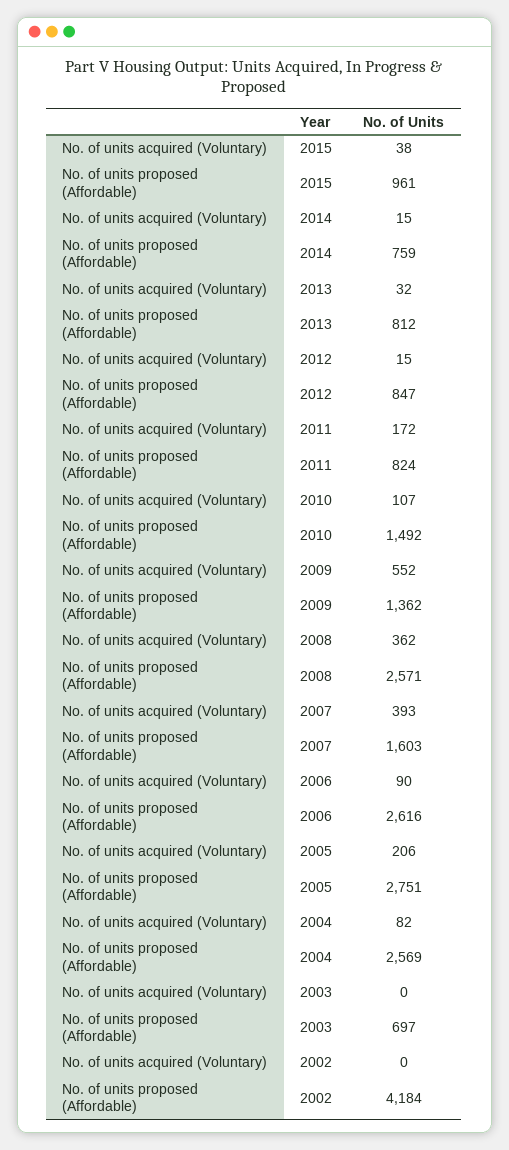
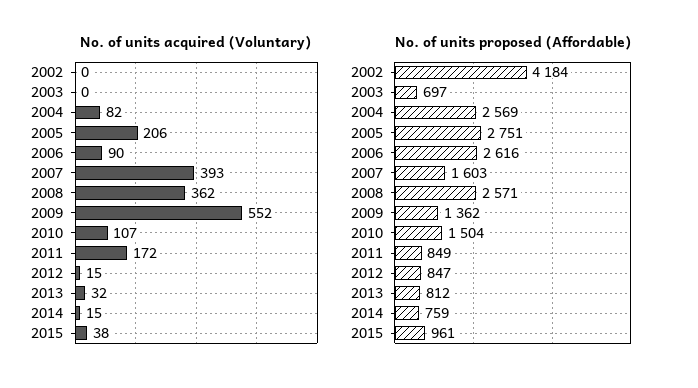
No. of units proposed (Affordable), 2011: 824 -> 849
No. of units proposed (Affordable), 2010: 1492 -> 1504

